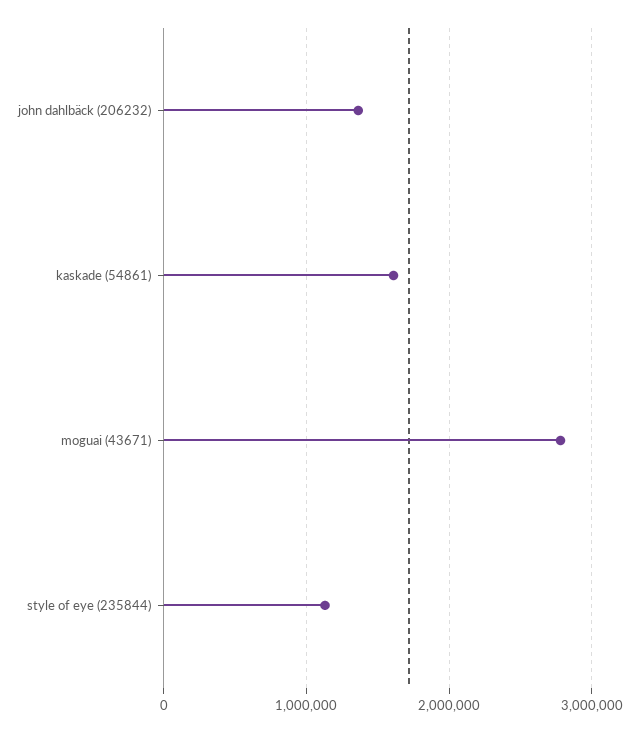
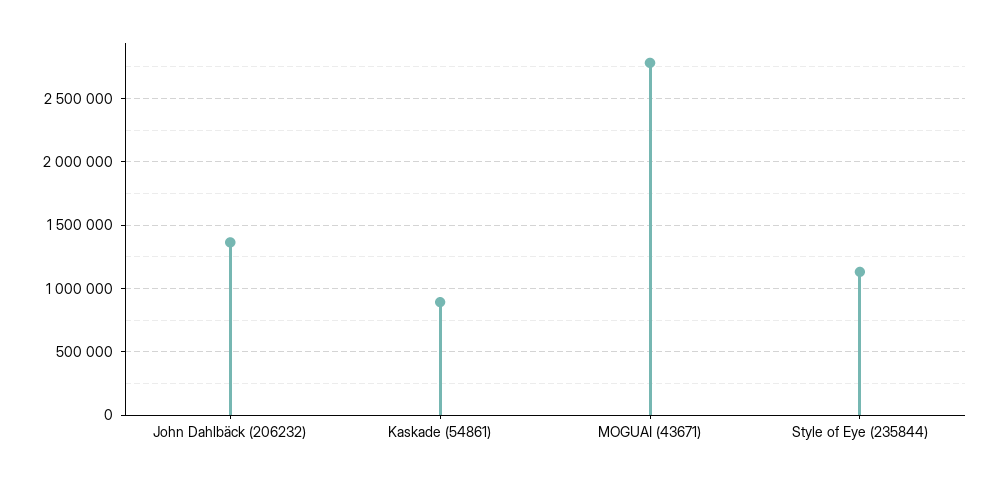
kaskade (54861): 1600000 -> 900000

